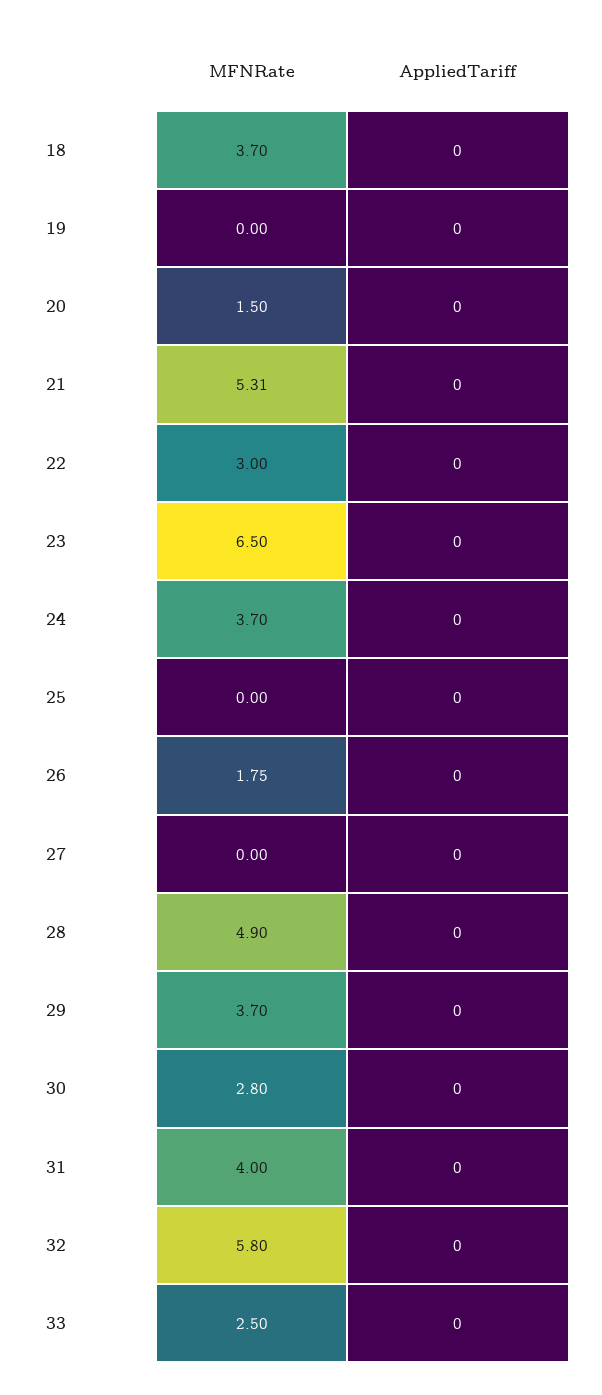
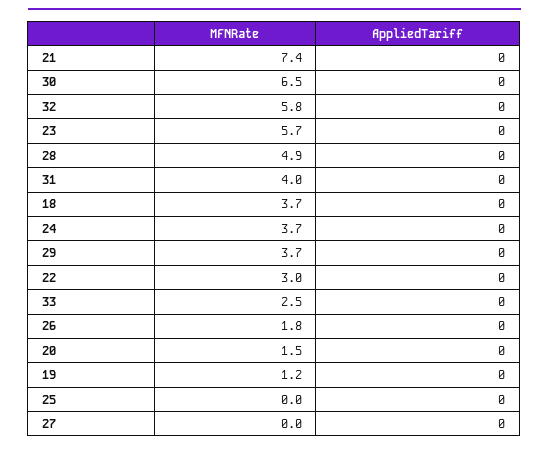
MFNRate, 19: 0 -> 1.2
MFNRate, 21: 5.31 -> 7.4
MFNRate, 23: 6.5 -> 5.7
MFNRate, 30: 2.8 -> 6.5

